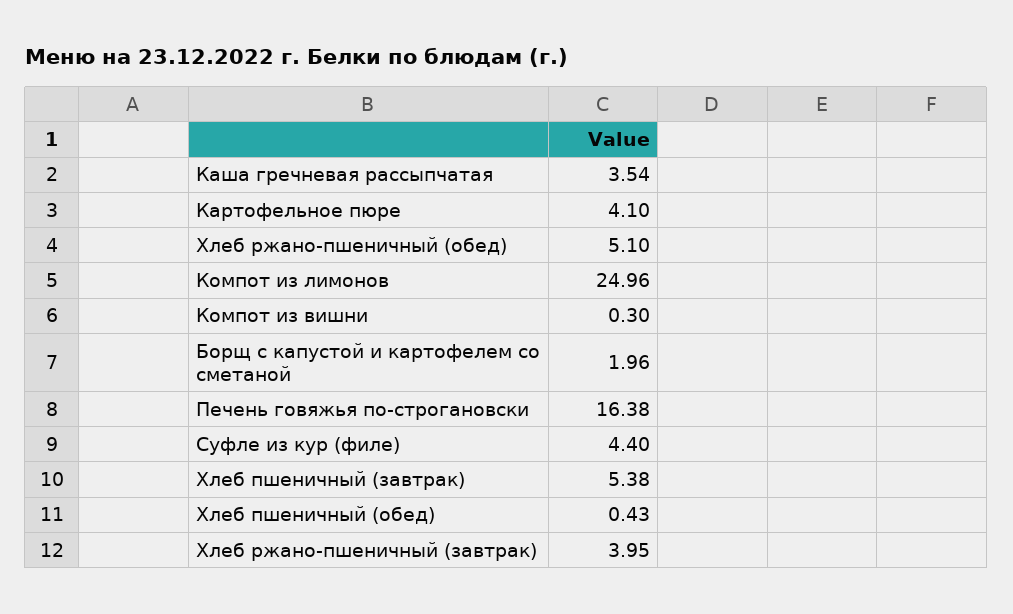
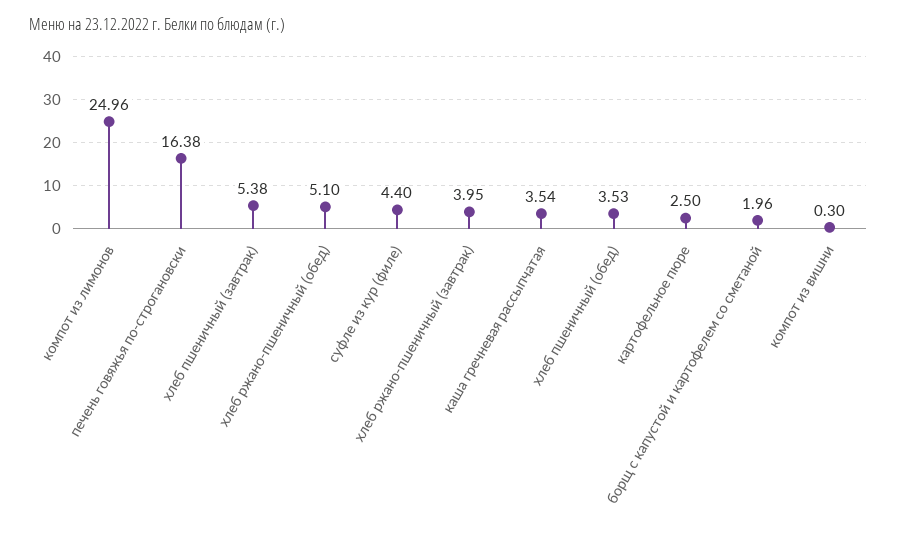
Картофельное пюре: 4.1 -> 2.5
Хлеб пшеничный (обед): 0.43 -> 3.53

